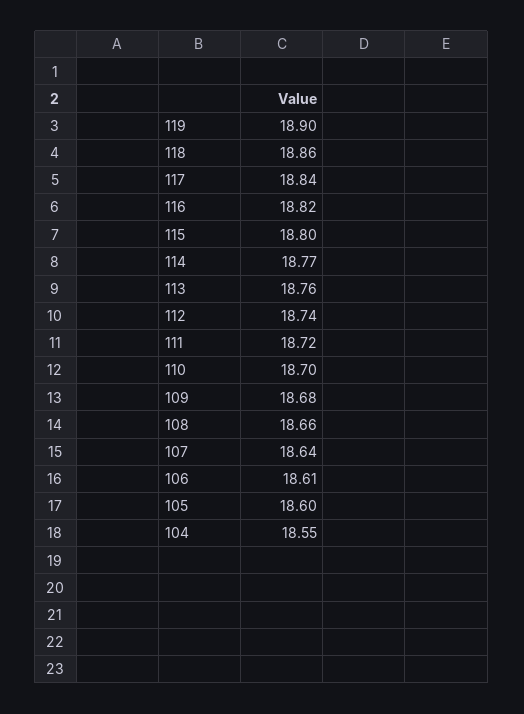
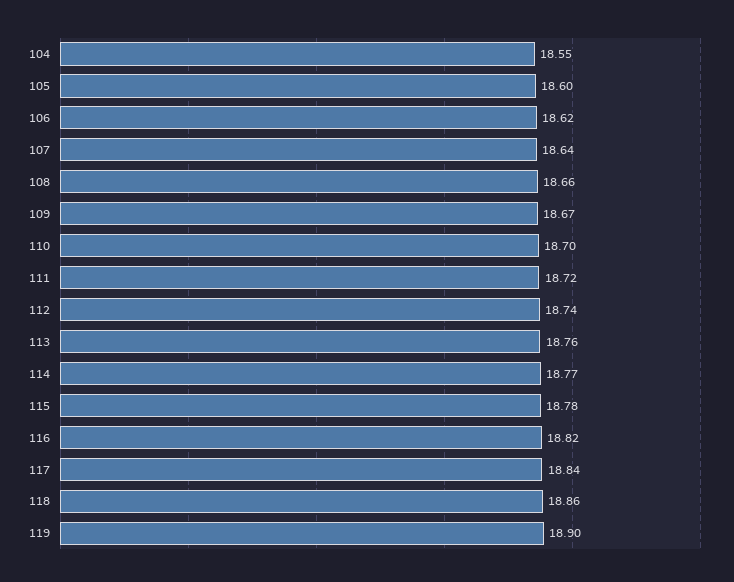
115: 18.8 -> 18.78
109: 18.68 -> 18.67
106: 18.61 -> 18.62

